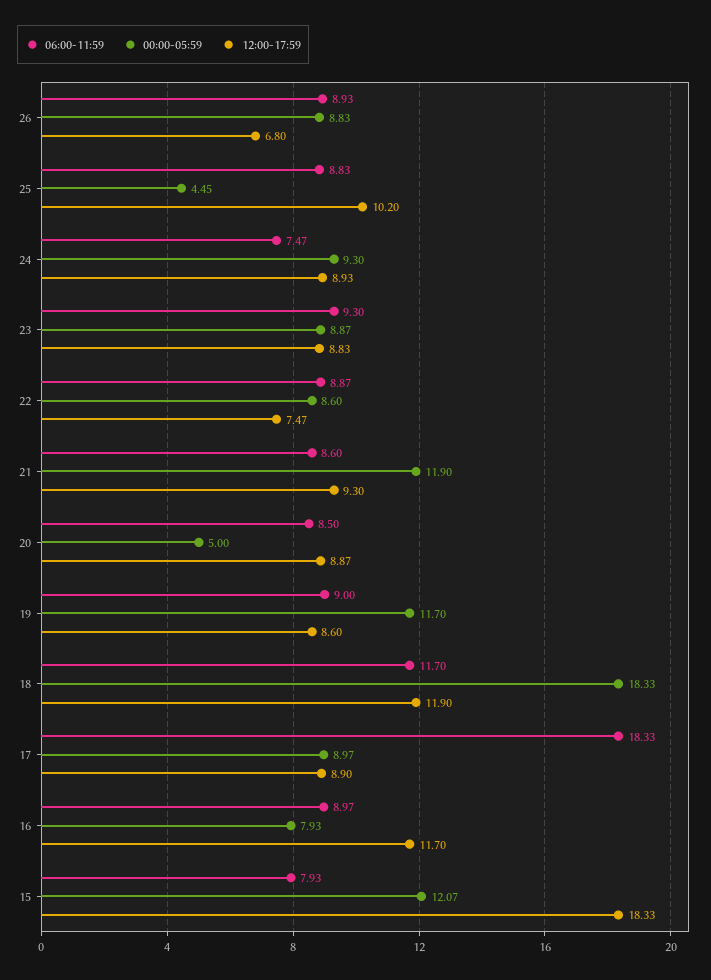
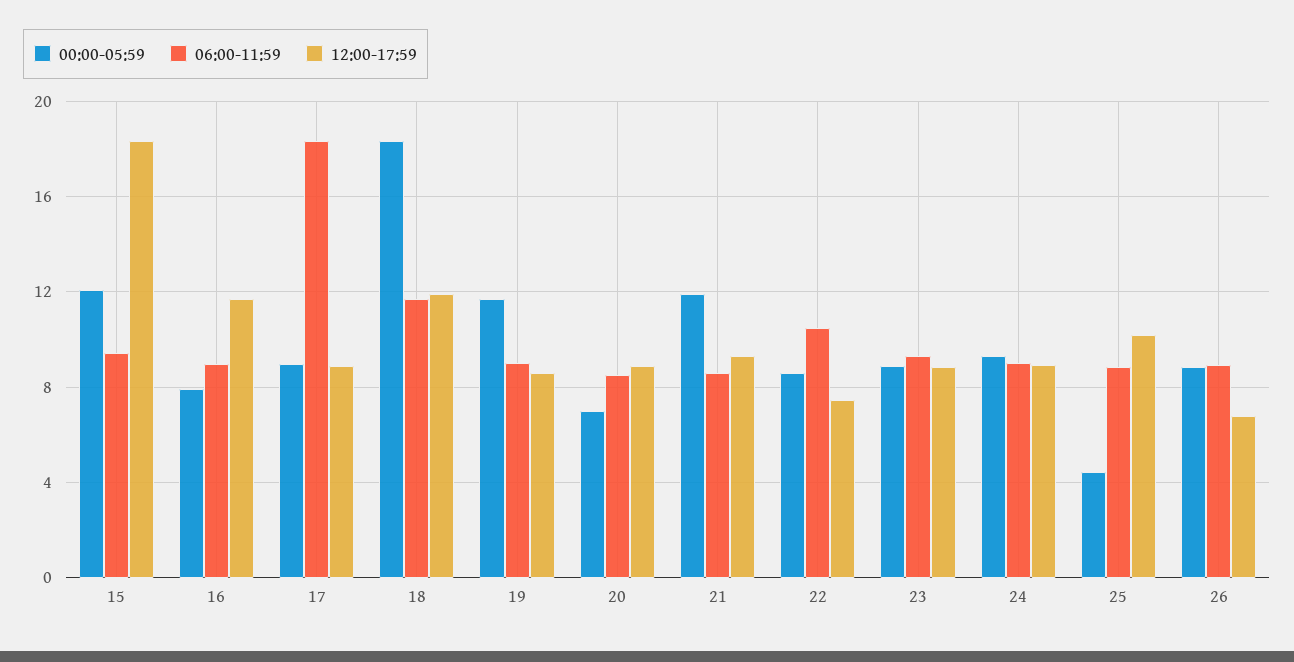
06:00-11:59, 24: 7.47 -> 9
06:00-11:59, 22: 8.87 -> 10.5
00:00-05:59, 20: 5 -> 7
06:00-11:59, 15: 7.93 -> 9.5

